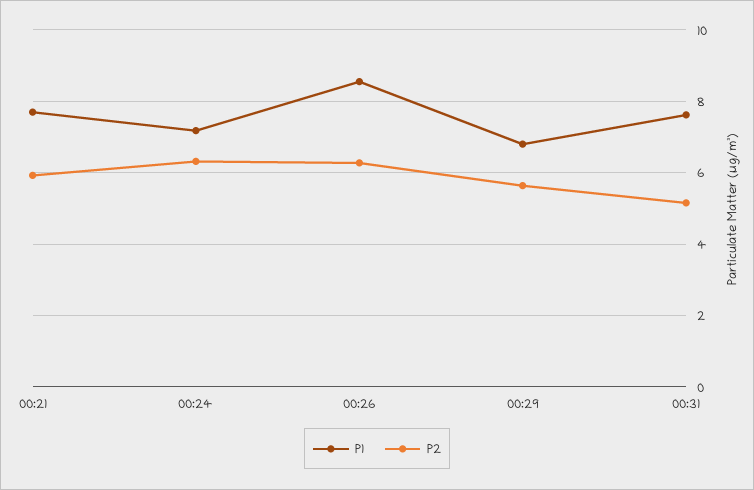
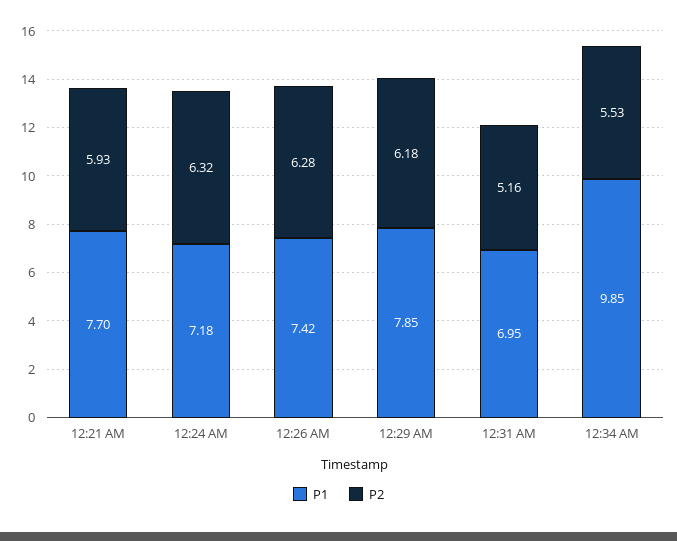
P1, 00:26: 8.6 -> 7.42
P1, 00:29: 6.8 -> 7.85
P2, 00:29: 5.6 -> 6.18
P1, 00:31: 7.6 -> 6.95
P1, 12:34 AM: none -> 9.85
P2, 12:34 AM: none -> 5.53

